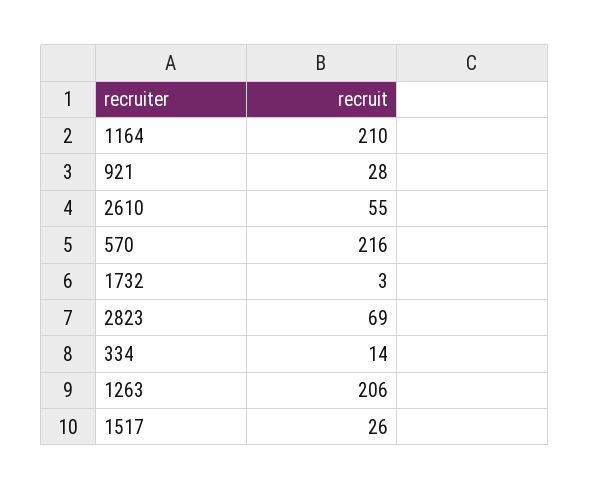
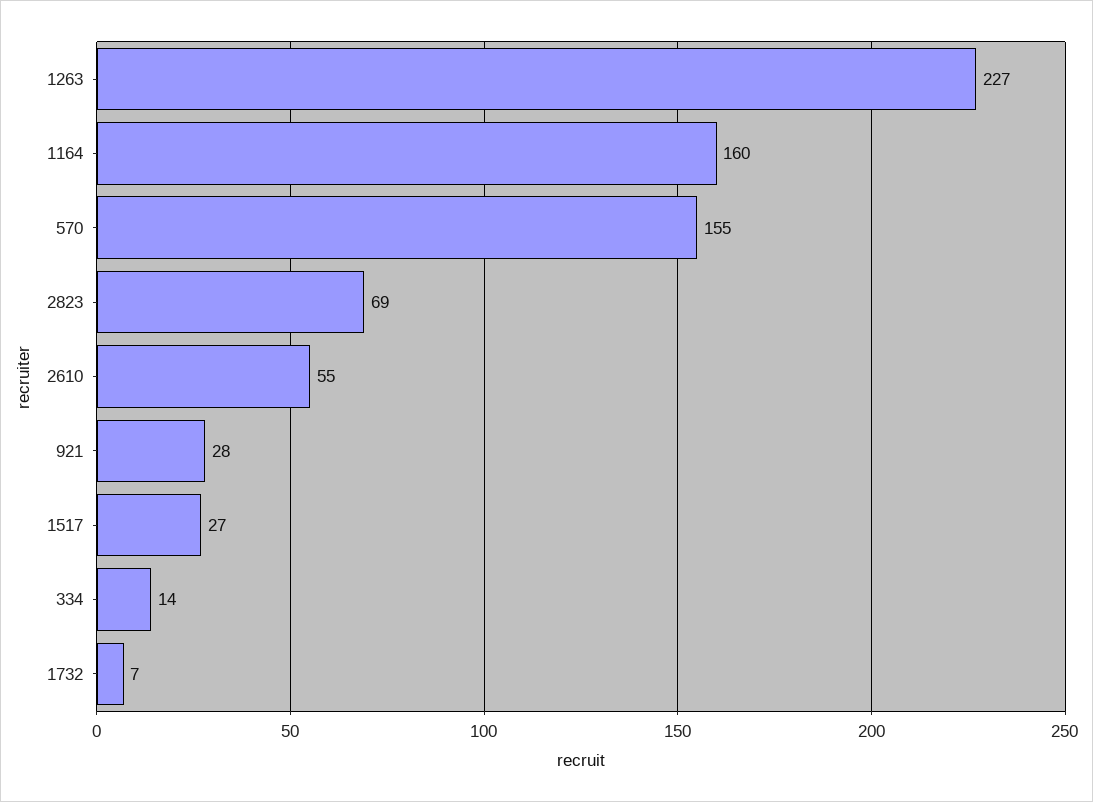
1164: 210 -> 160
570: 216 -> 155
1732: 3 -> 7
1263: 206 -> 227
1517: 26 -> 27

